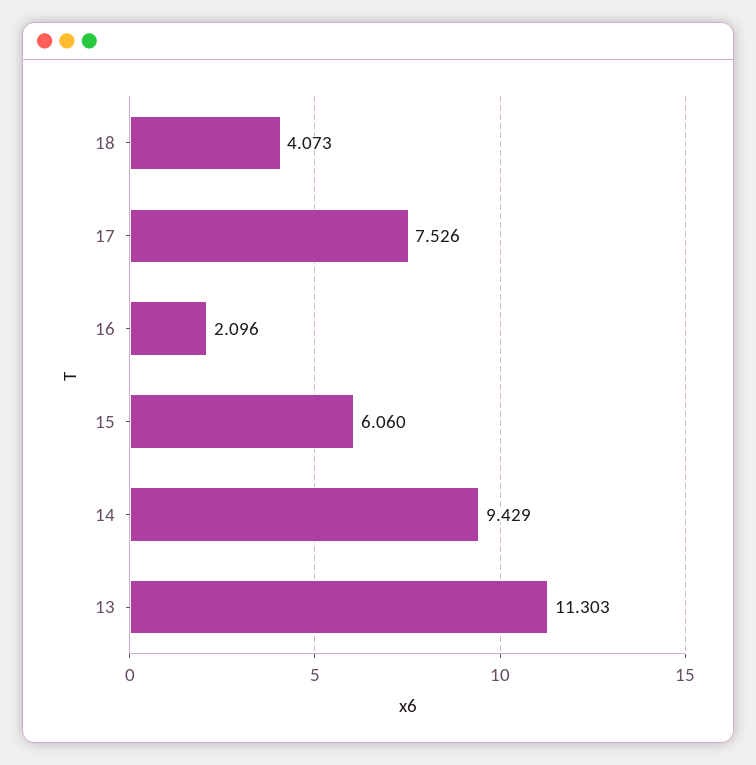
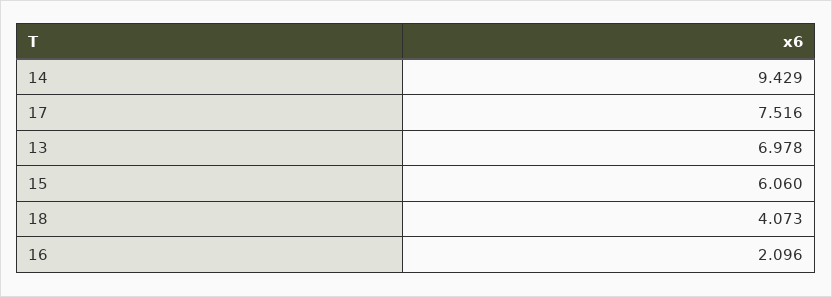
17: 7.526 -> 7.516
13: 11.303 -> 6.978

